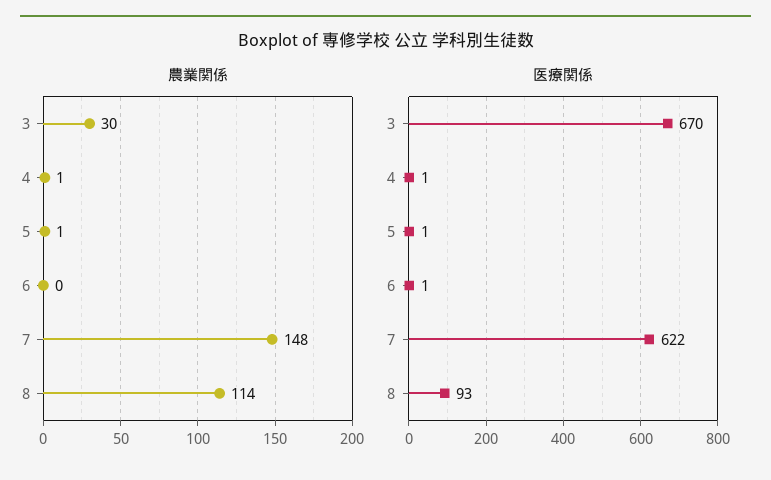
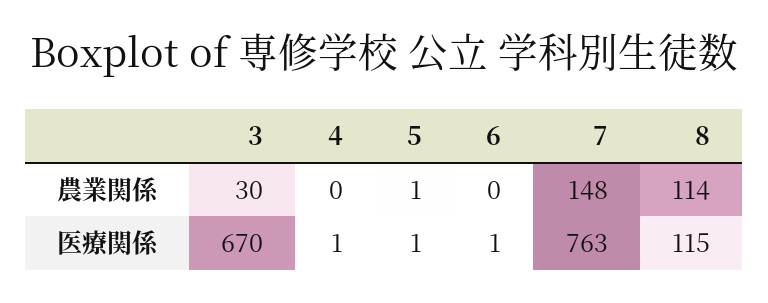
農業関係, 4: 1 -> 0
医療関係, 7: 622 -> 763
医療関係, 8: 93 -> 115

